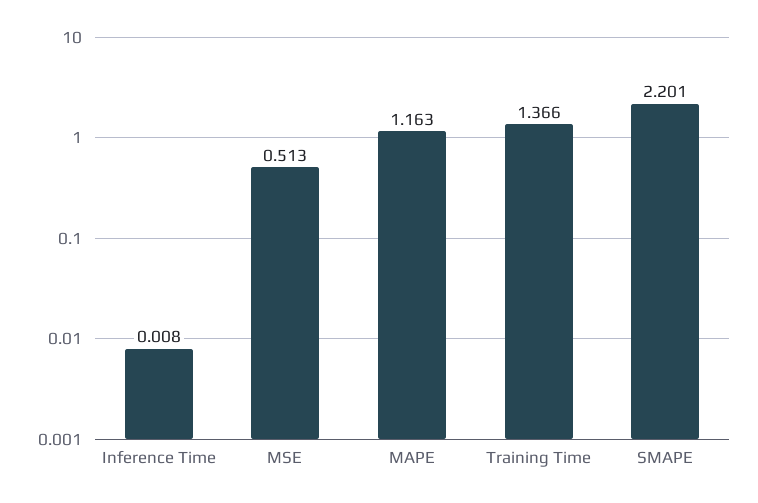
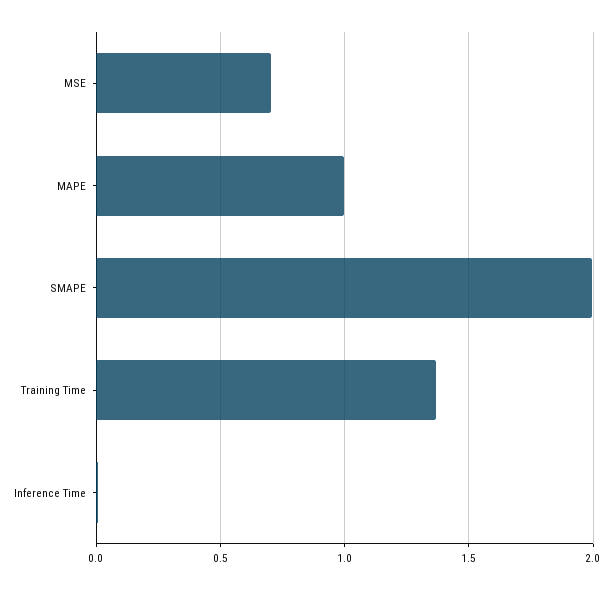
MSE: 0.513 -> 0.7
MAPE: 1.163 -> 1
SMAPE: 2.201 -> 2

